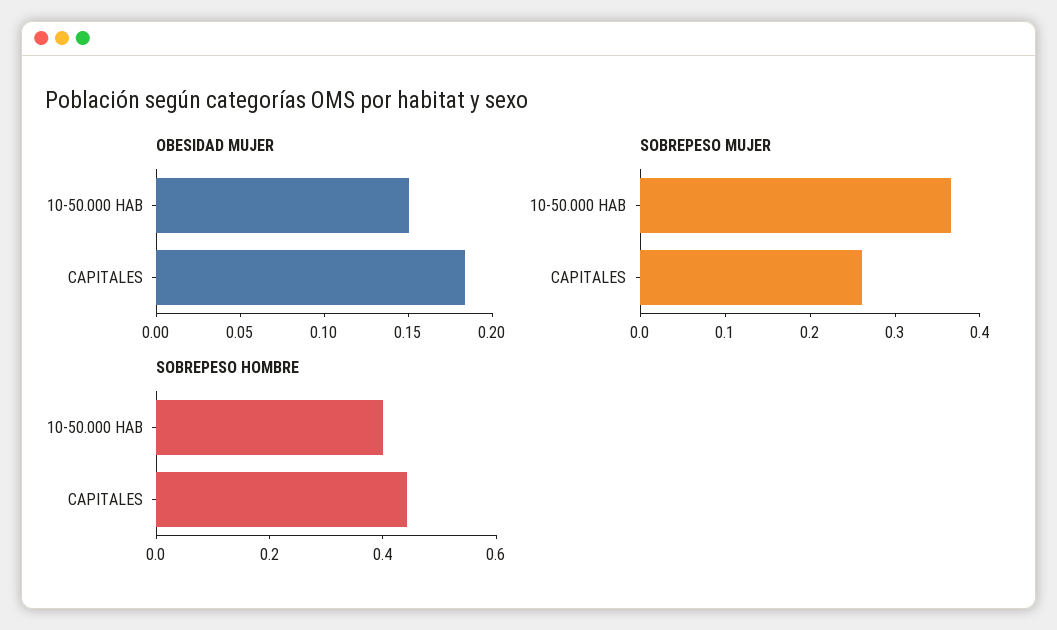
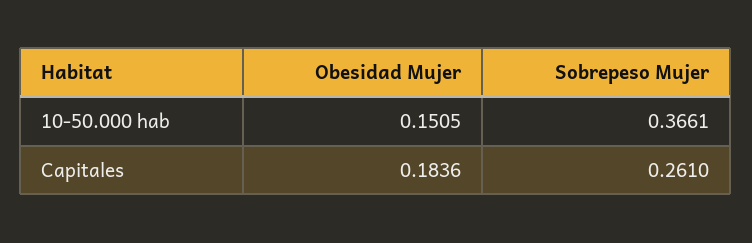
SOBREPESO HOMBRE, 10-50.000 HAB: 0.4 -> none
SOBREPESO HOMBRE, CAPITALES: 0.45 -> none

